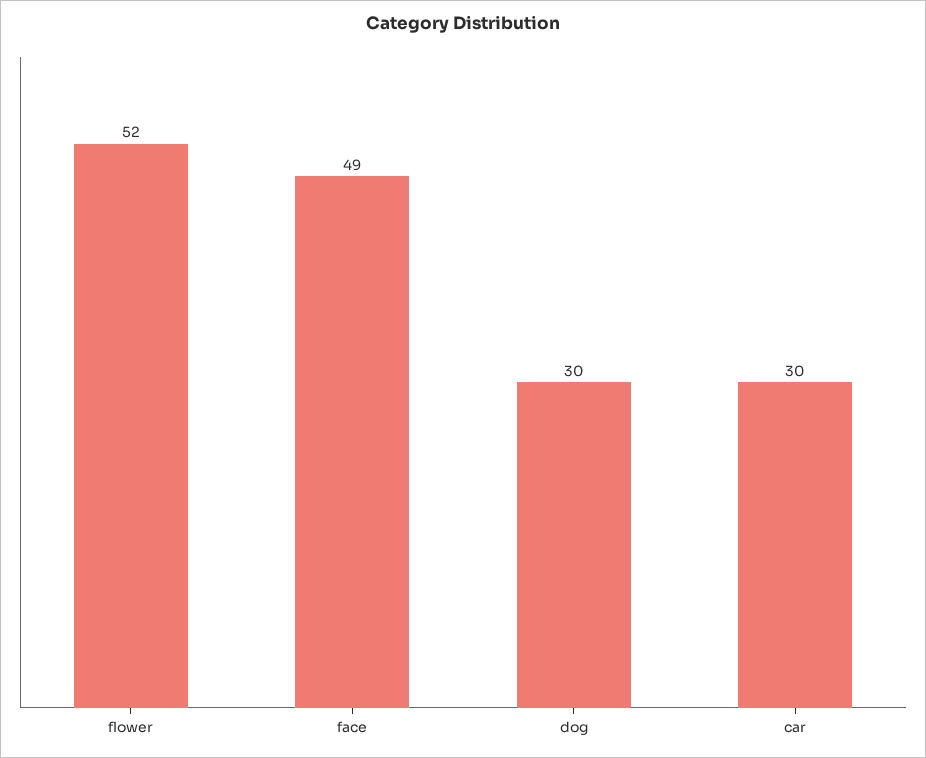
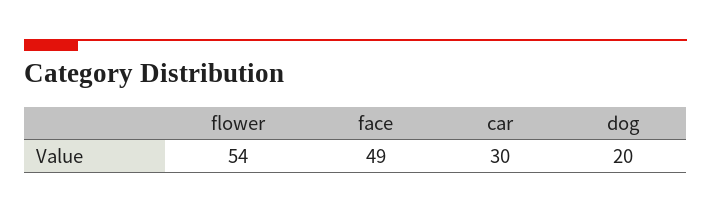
flower: 52 -> 54
dog: 30 -> 20

